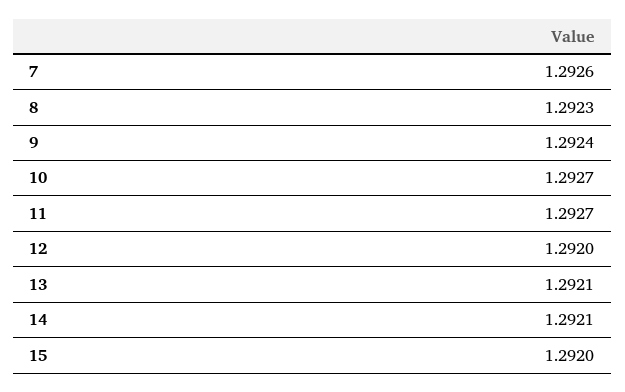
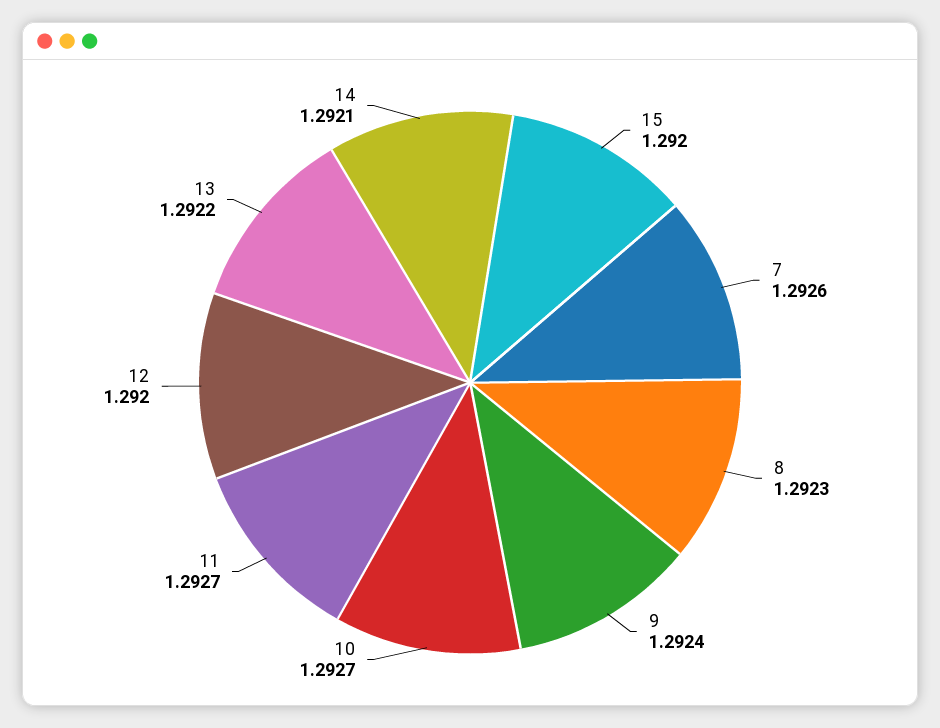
13: 1.2921 -> 1.2922

